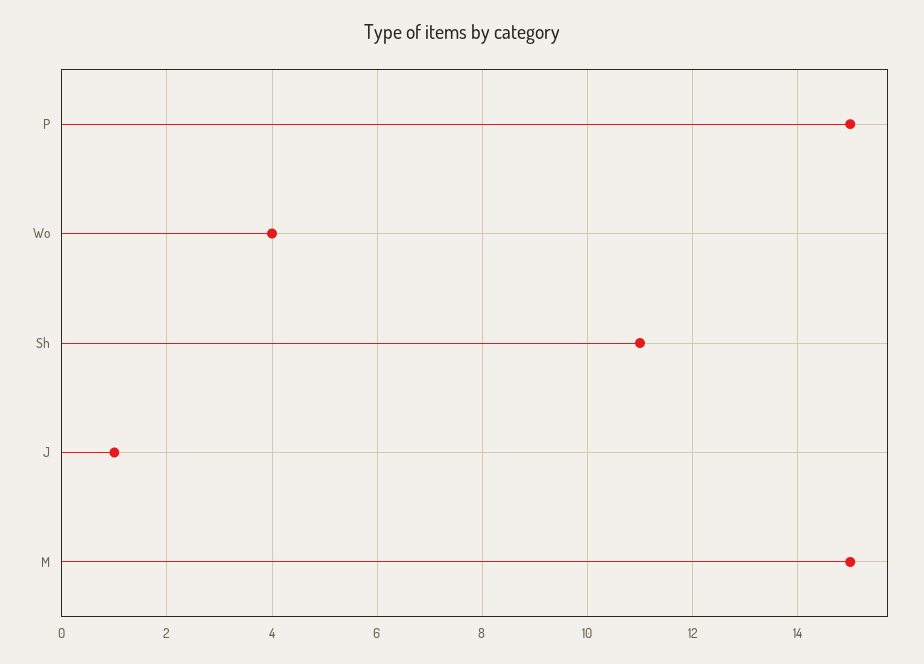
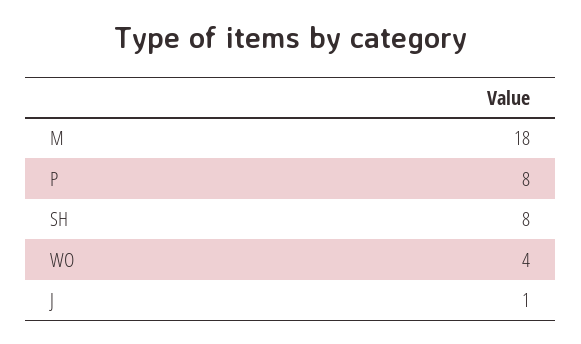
P: 15 -> 8
Sh: 11 -> 8
M: 15 -> 18

